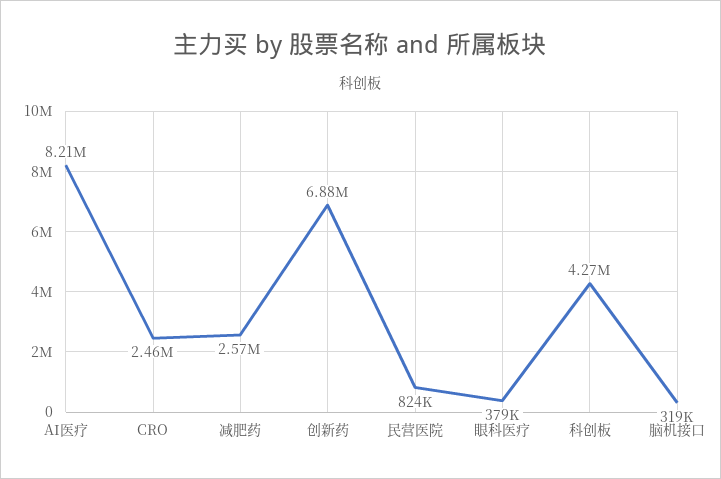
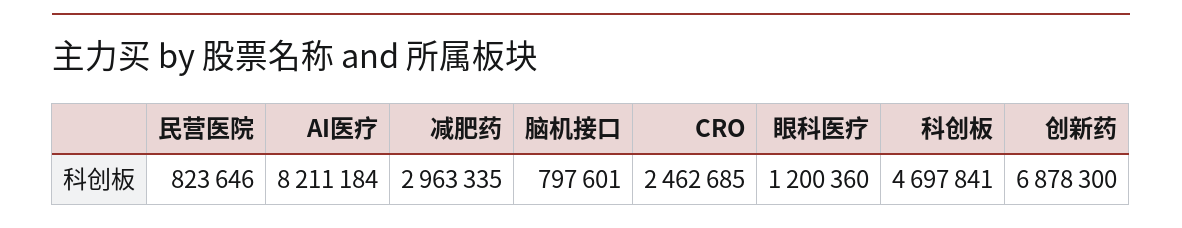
减肥药: 2570000 -> 2963335
眼科医疗: 379000 -> 1200360
科创板: 4270000 -> 4697841
脑机接口: 319000 -> 797601

